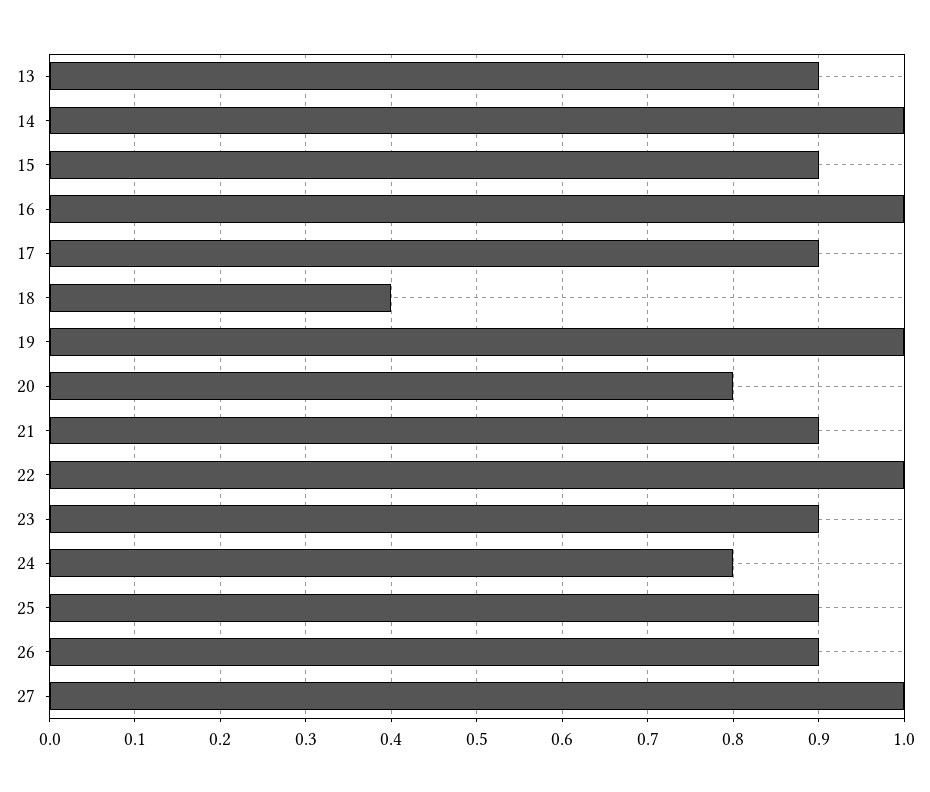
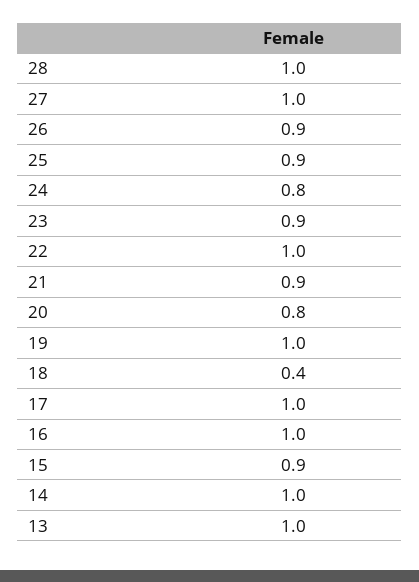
13: 0.9 -> 1
17: 0.9 -> 1
28: none -> 1

